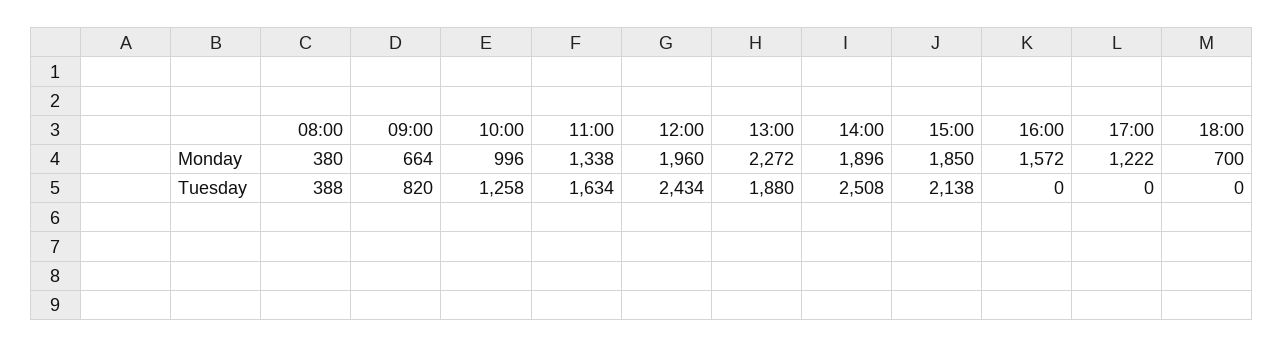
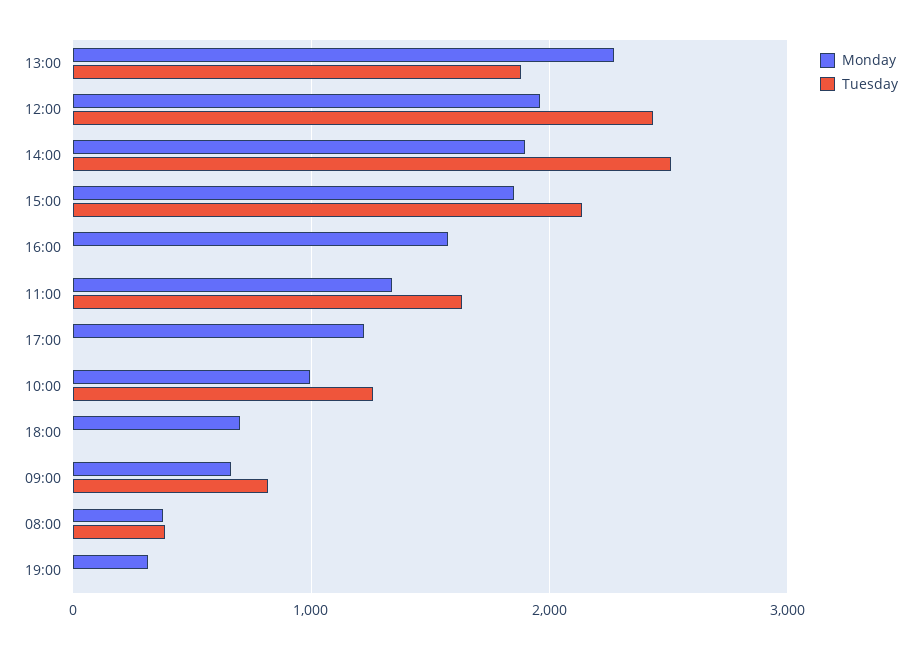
Monday, 19:00: none -> 300
Tuesday, 19:00: none -> 0

